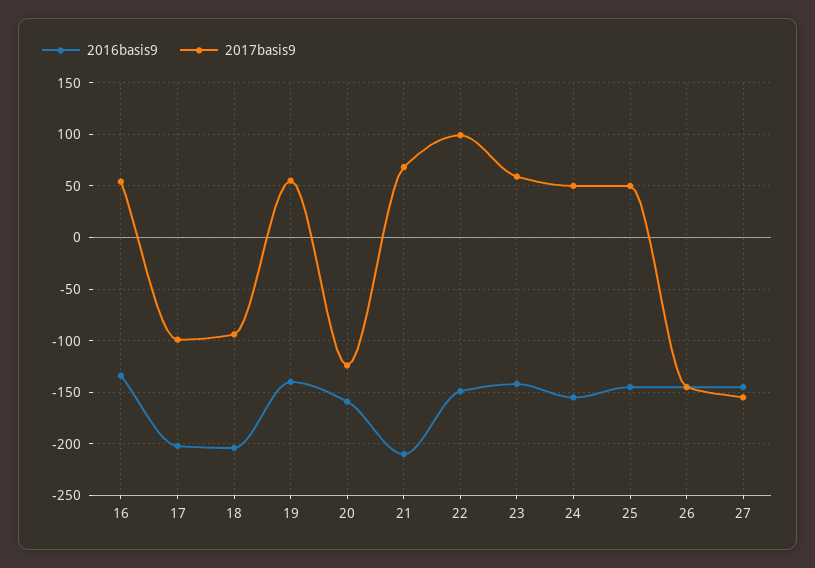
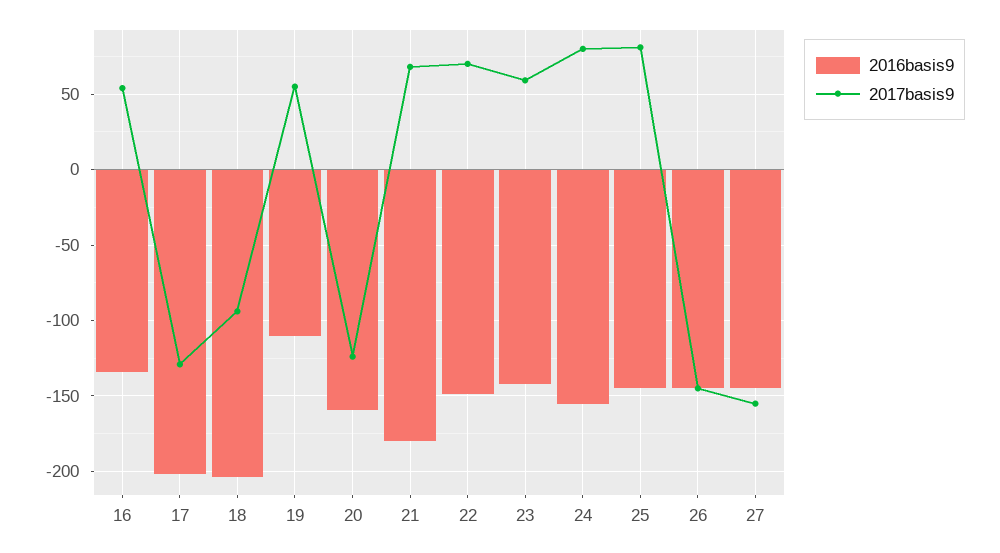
2017basis9, 17: -100 -> -130
2016basis9, 19: -140 -> -110
2016basis9, 21: -210 -> -180
2017basis9, 22: 100 -> 70
2017basis9, 24: 50 -> 80
2017basis9, 25: 50 -> 80

